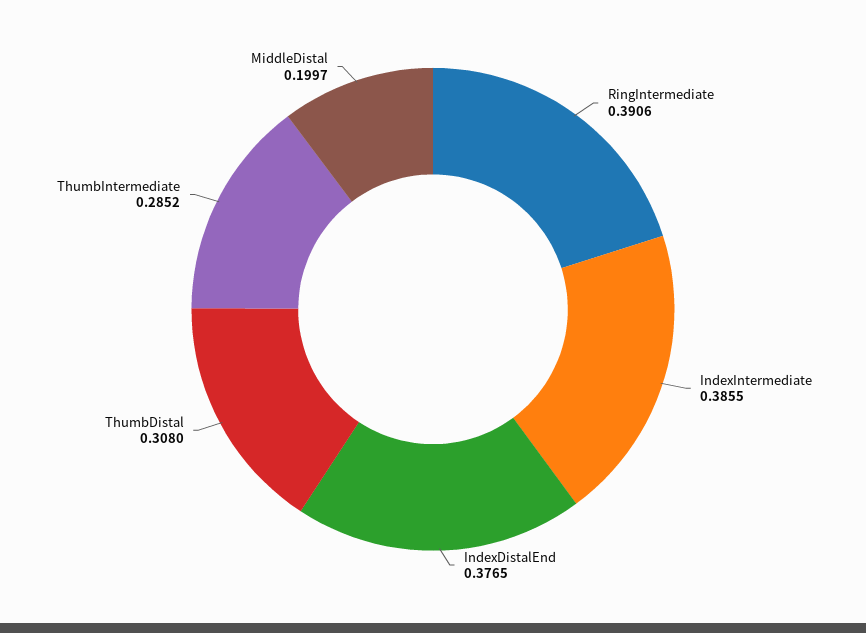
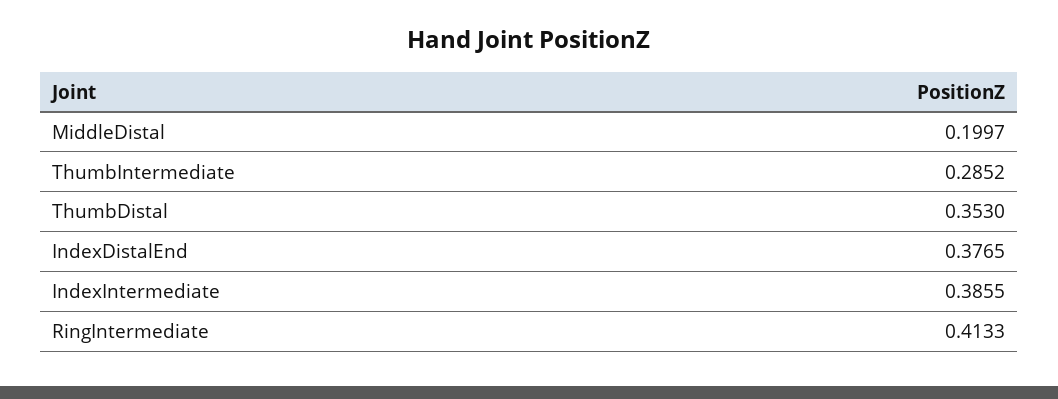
RingIntermediate: 0.3906 -> 0.4133
ThumbDistal: 0.308 -> 0.353

